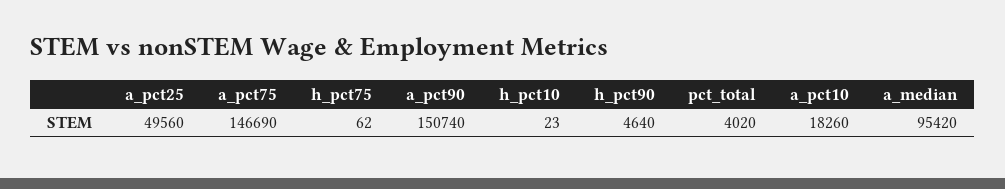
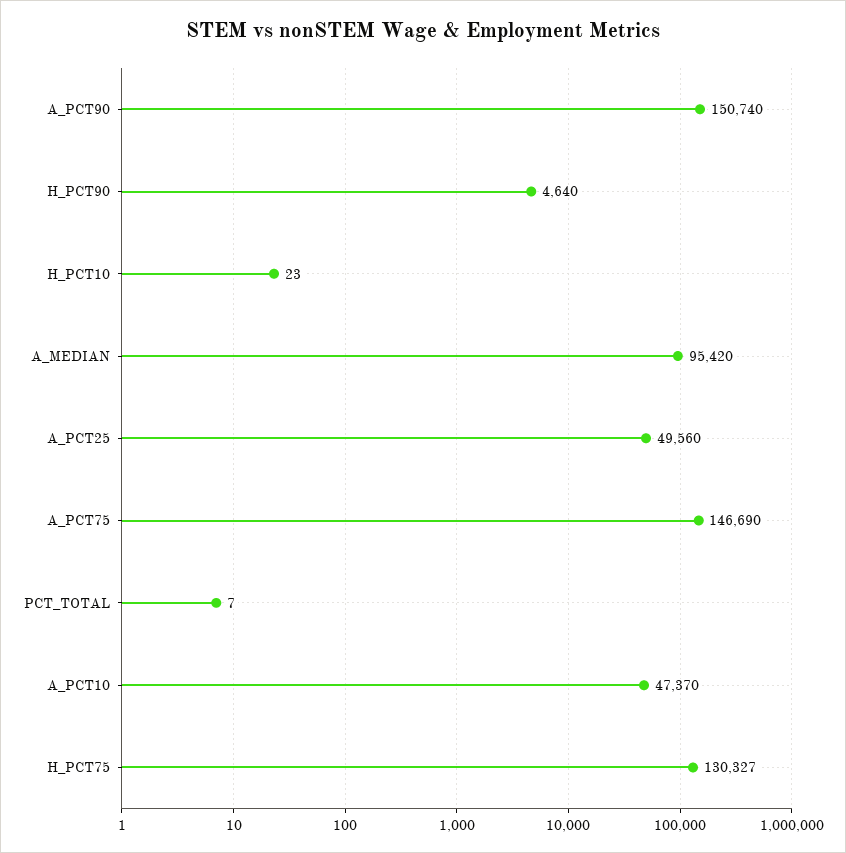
h_pct75: 62 -> 130327
pct_total: 4020 -> 7
a_pct10: 18260 -> 47370

